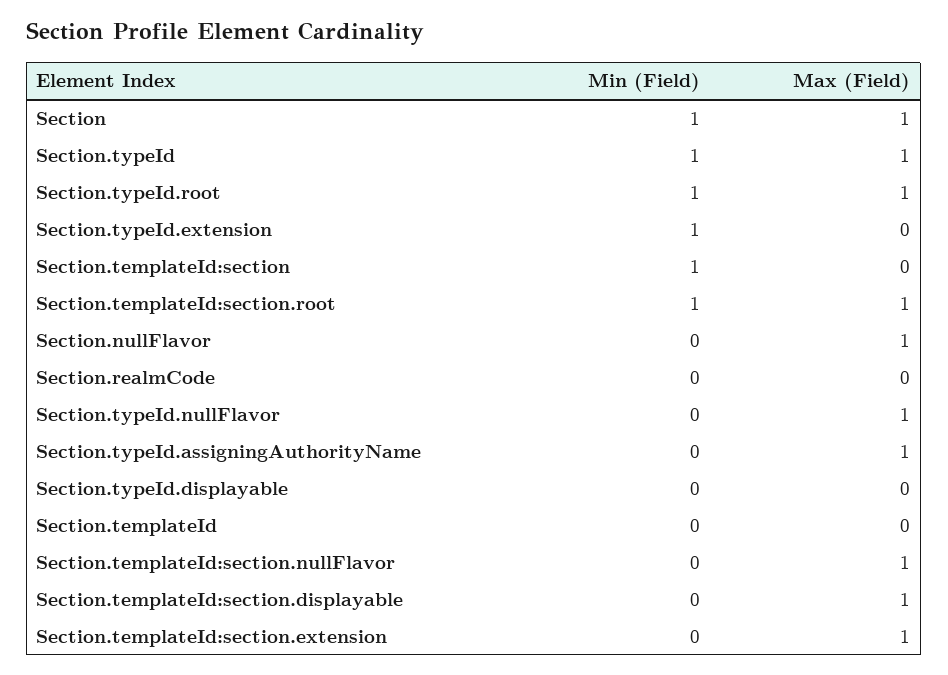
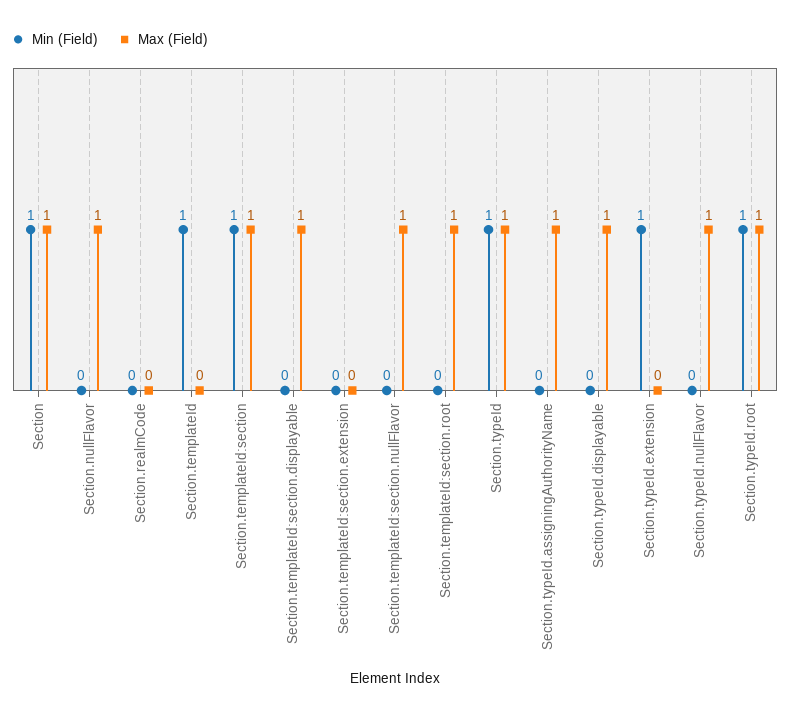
Max (Field), Section.templateId:section: 0 -> 1
Min (Field), Section.templateId:section.root: 1 -> 0
Max (Field), Section.typeId.displayable: 0 -> 1
Min (Field), Section.templateId: 0 -> 1
Max (Field), Section.templateId:section.extension: 1 -> 0

